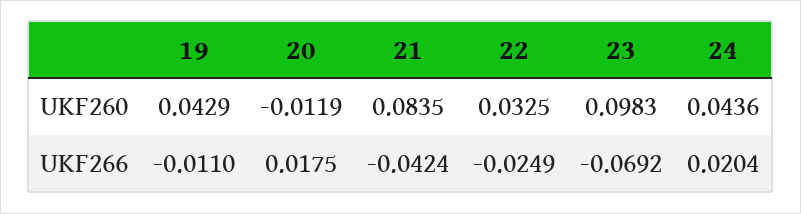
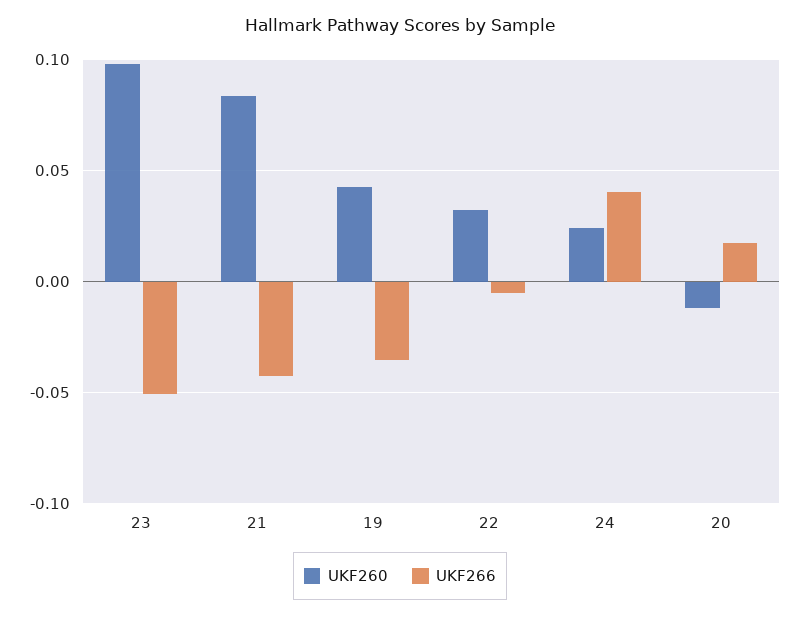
UKF260, 24: 0.0436 -> 0.025
UKF266, 19: -0.011 -> -0.035
UKF266, 22: -0.0249 -> -0.005
UKF266, 23: -0.0692 -> -0.05
UKF266, 24: 0.0204 -> 0.04

